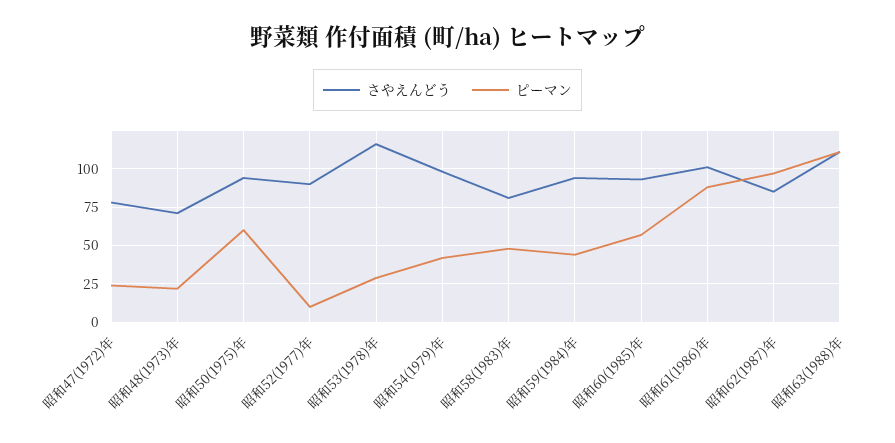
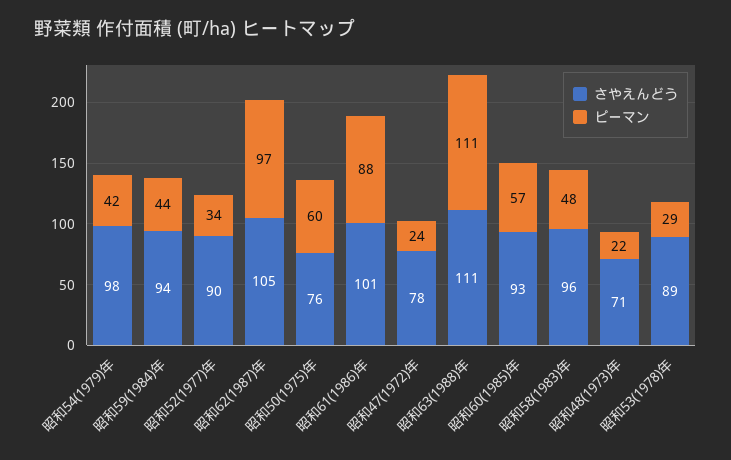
さやえんどう, 昭和50(1975)年: 95 -> 76
ピーマン, 昭和52(1977)年: 10 -> 34
さやえんどう, 昭和53(1978)年: 115 -> 89
さやえんどう, 昭和58(1983)年: 80 -> 96
さやえんどう, 昭和62(1987)年: 85 -> 105

